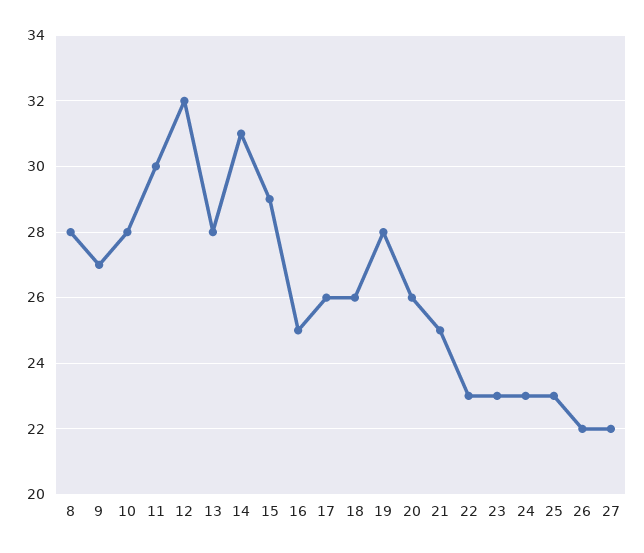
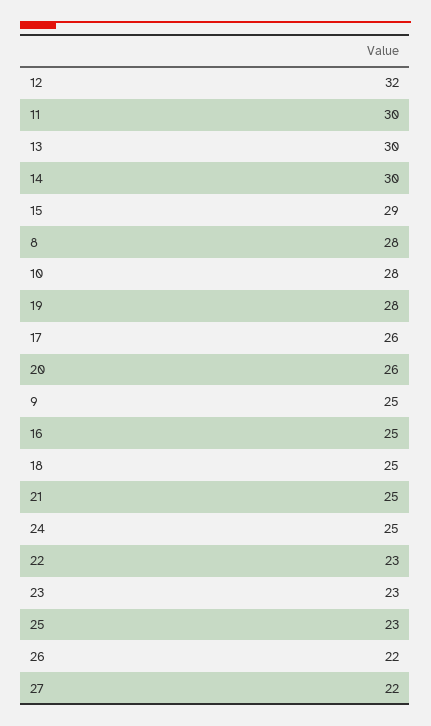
9: 27 -> 25
13: 28 -> 30
14: 31 -> 30
18: 26 -> 25
24: 23 -> 25

